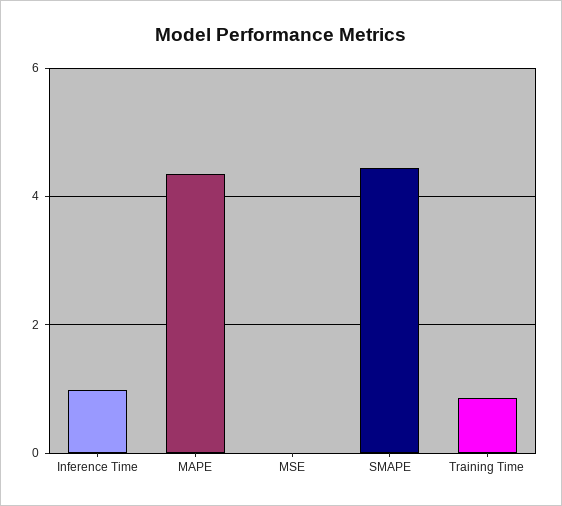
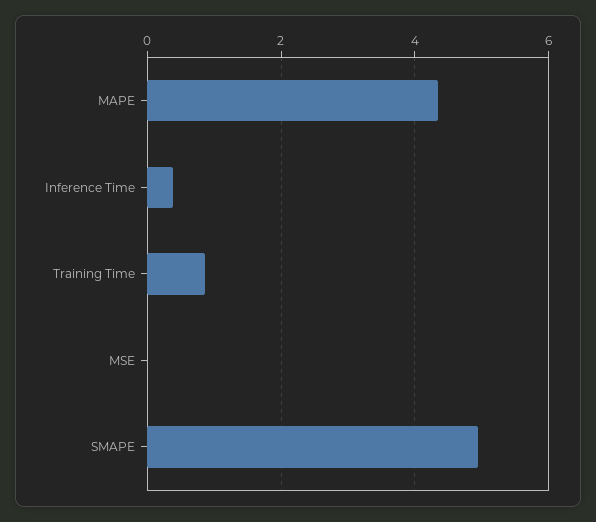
Inference Time: 1 -> 0.4
SMAPE: 4.4 -> 5

